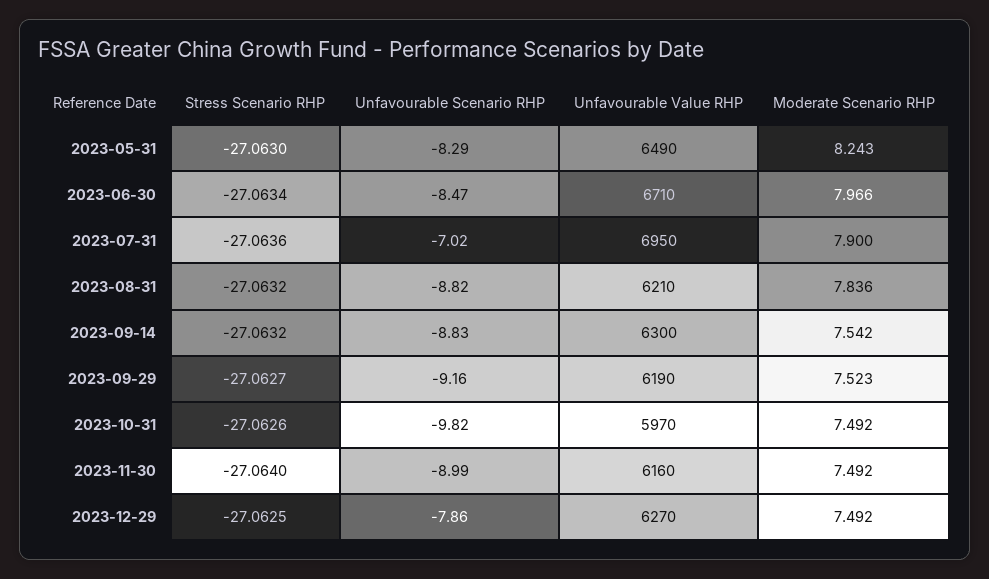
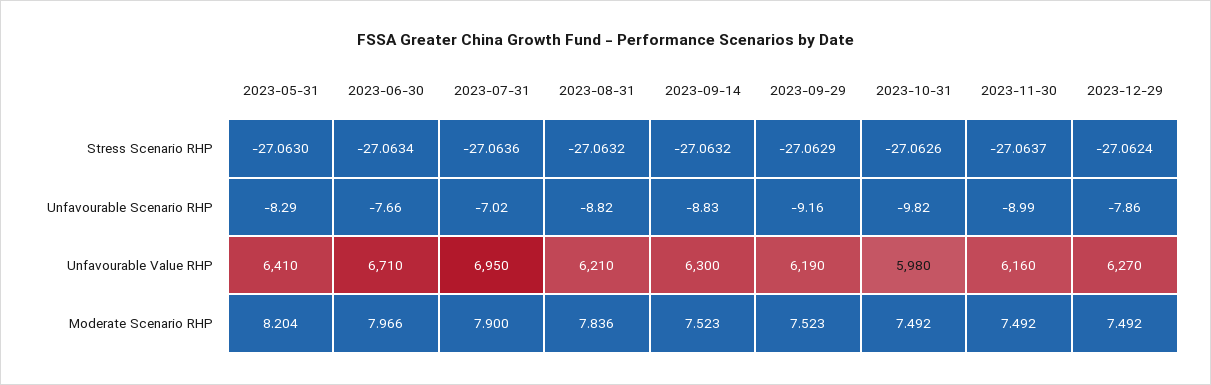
Unfavourable Value RHP, 2023-05-31: 6490 -> 6410
Moderate Scenario RHP, 2023-05-31: 8.243 -> 8.204
Unfavourable Scenario RHP, 2023-06-30: -8.47 -> -7.66
Moderate Scenario RHP, 2023-09-14: 7.542 -> 7.523
Stress Scenario RHP, 2023-09-29: -27.0627 -> -27.0629
Unfavourable Value RHP, 2023-10-31: 5970 -> 5980
Stress Scenario RHP, 2023-11-30: -27.064 -> -27.0637
Stress Scenario RHP, 2023-12-29: -27.0625 -> -27.0624

